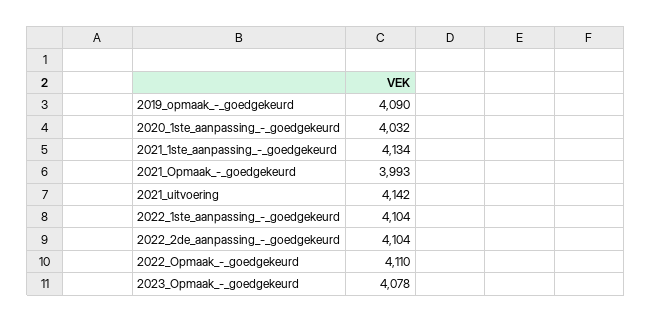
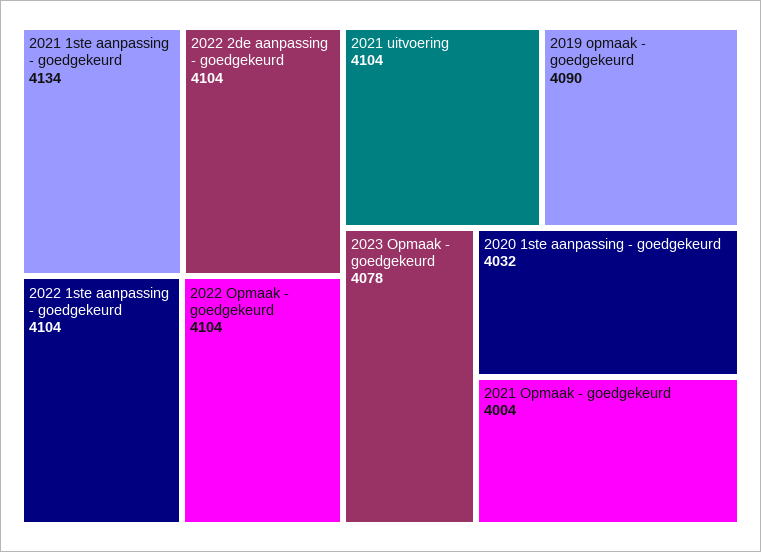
2021_Opmaak_-_goedgekeurd: 3993 -> 4004
2021_uitvoering: 4142 -> 4104
2022_Opmaak_-_goedgekeurd: 4110 -> 4104

